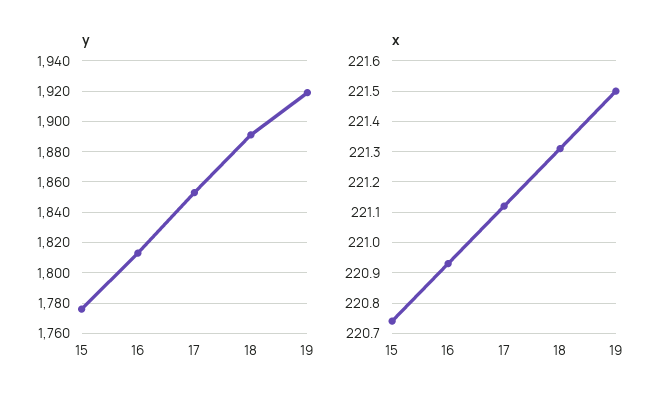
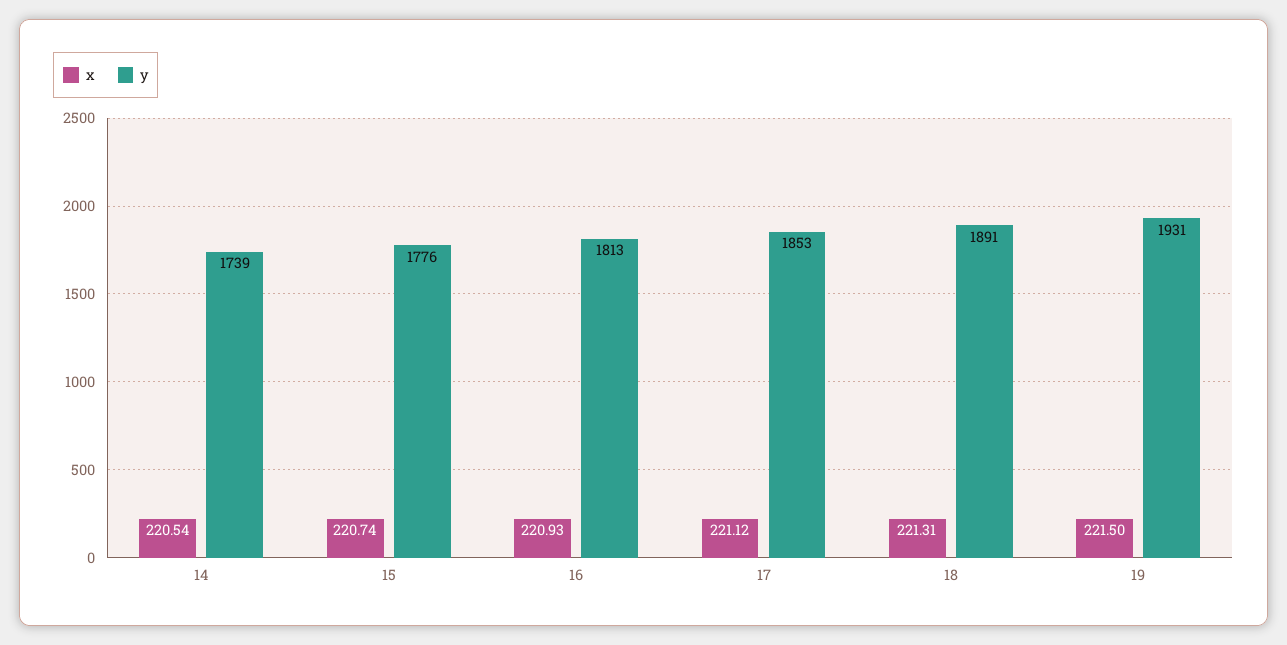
y, 19: 1920 -> 1931
x, 14: none -> 220.54
y, 14: none -> 1739

